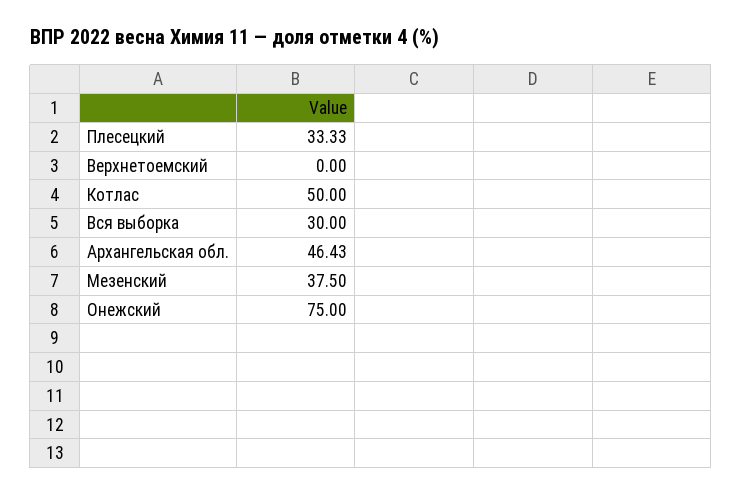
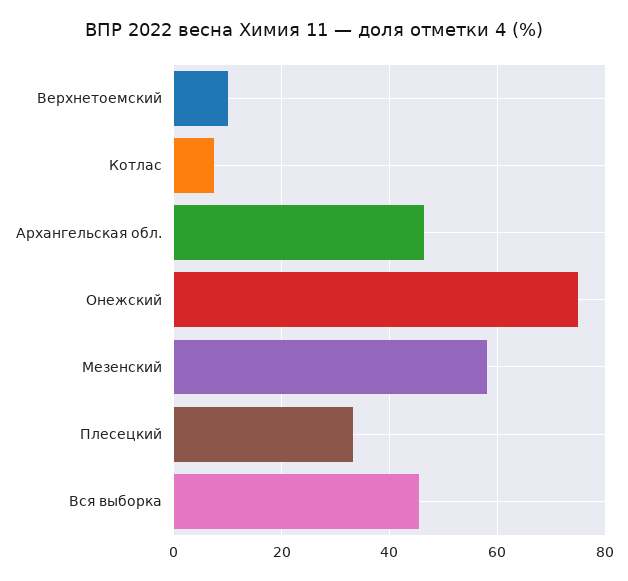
Верхнетоемский: 0 -> 10
Котлас: 50 -> 8
Вся выборка: 30 -> 46
Мезенский: 37.5 -> 58

